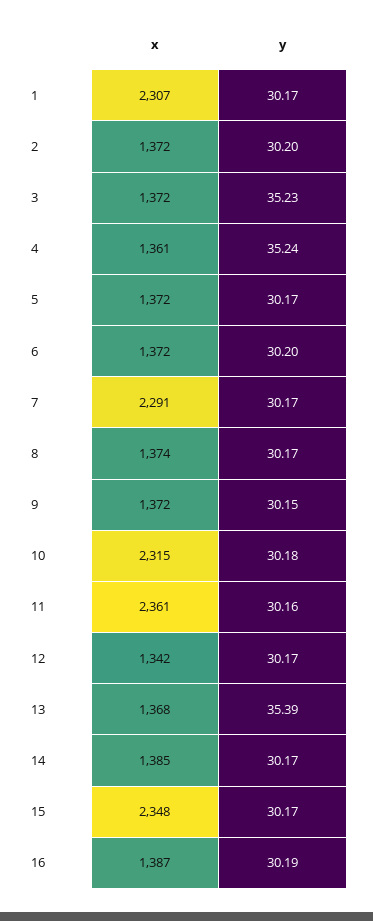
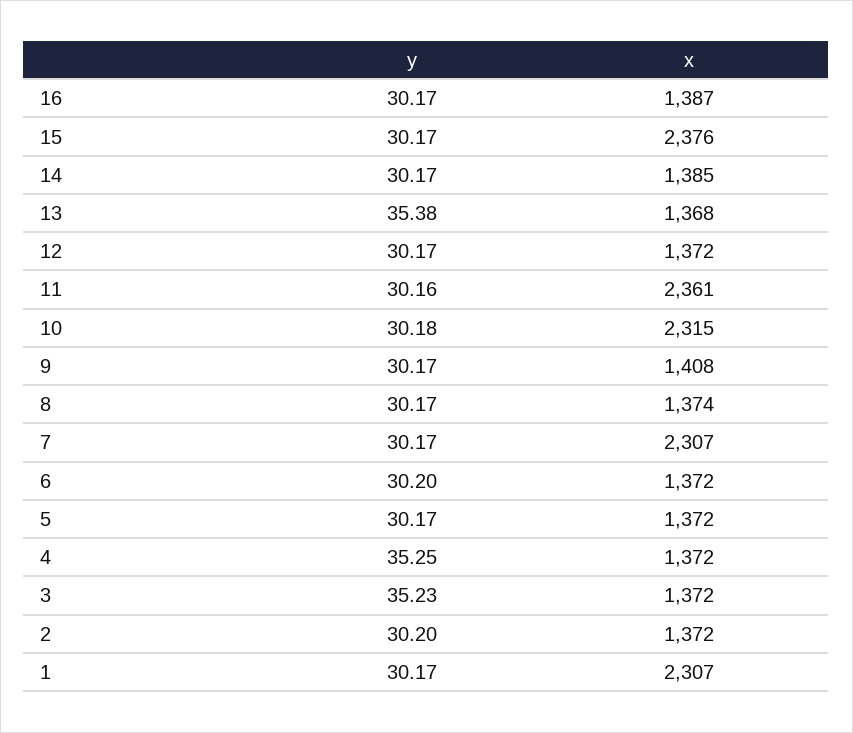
x, 4: 1361 -> 1372
y, 4: 35.24 -> 35.25
x, 7: 2291 -> 2307
x, 9: 1372 -> 1408
y, 9: 30.15 -> 30.17
x, 12: 1342 -> 1372
y, 13: 35.39 -> 35.38
x, 15: 2348 -> 2376
y, 16: 30.19 -> 30.17

